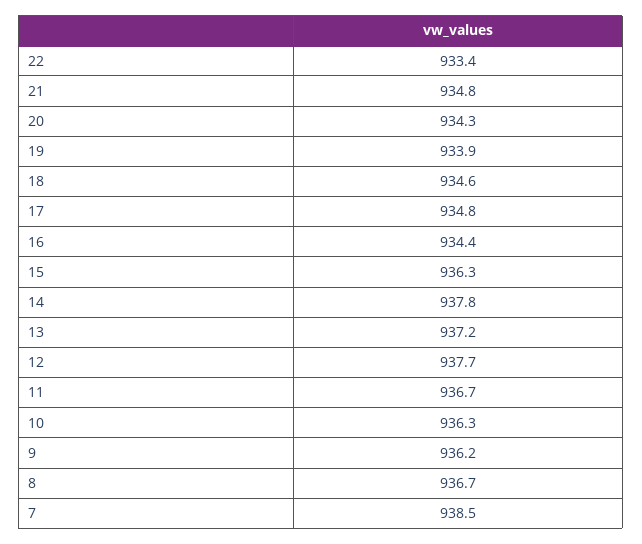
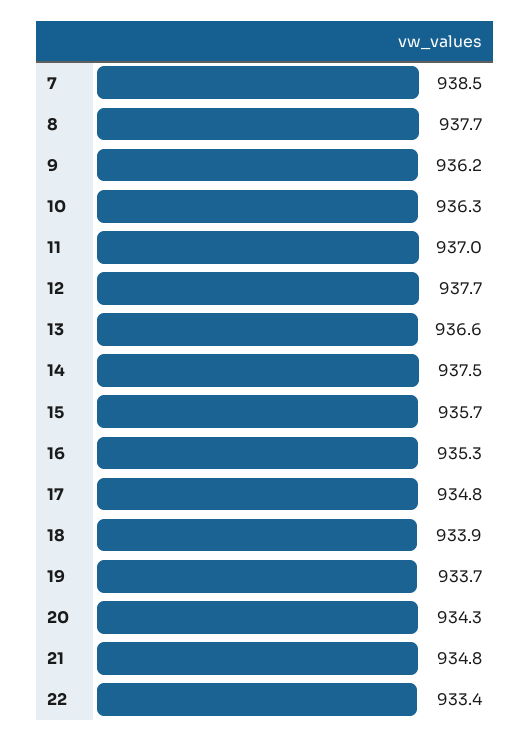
19: 933.9 -> 933.7
18: 934.6 -> 933.9
16: 934.4 -> 935.3
15: 936.3 -> 935.7
14: 937.8 -> 937.5
13: 937.2 -> 936.6
11: 936.7 -> 937
8: 936.7 -> 937.7

